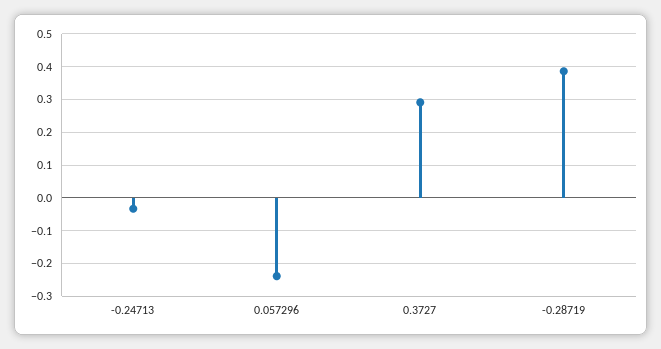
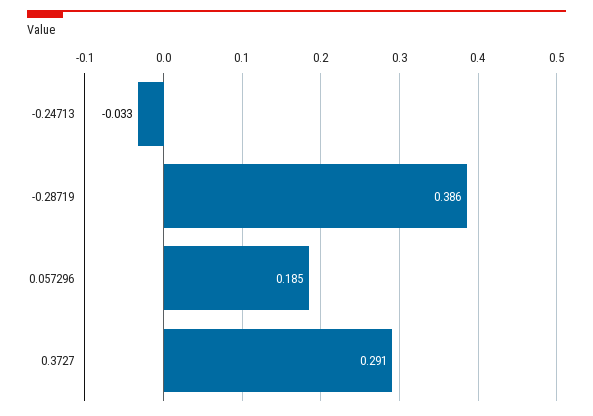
0.057296: -0.24 -> 0.185

